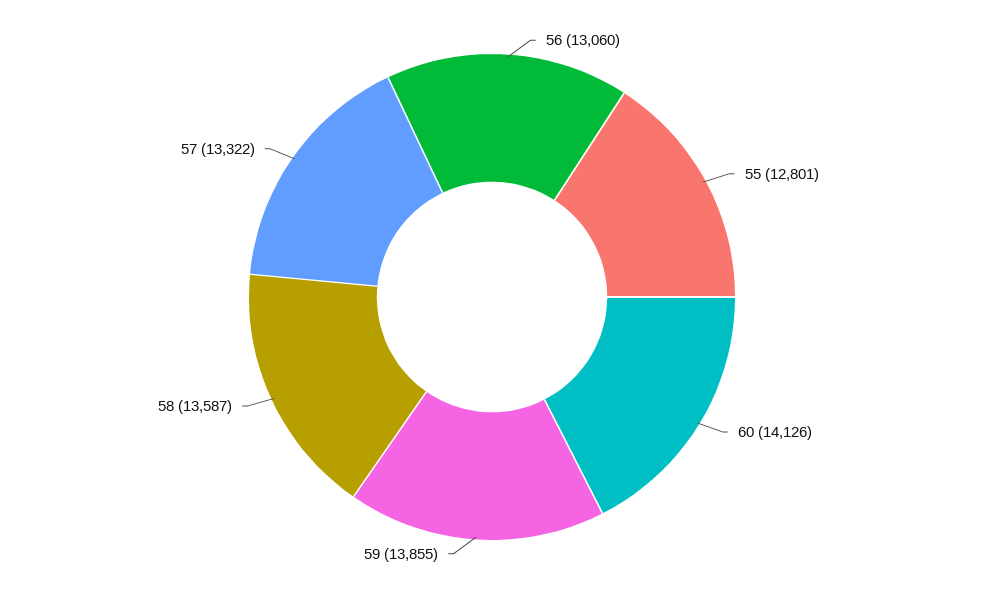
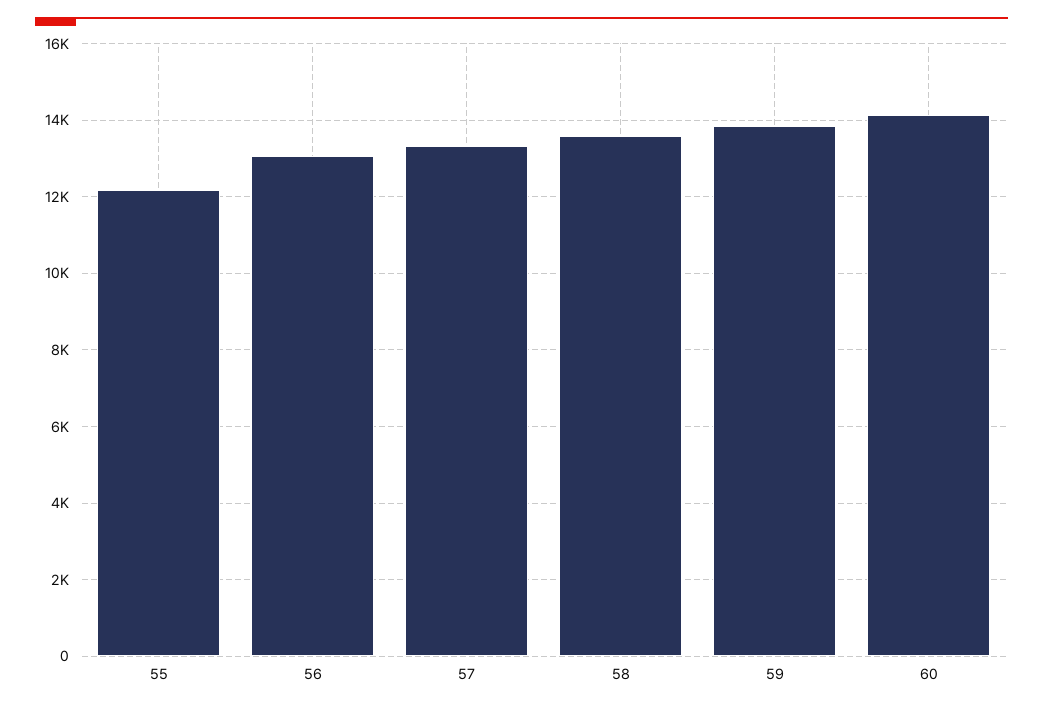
55: 12801 -> 12200

